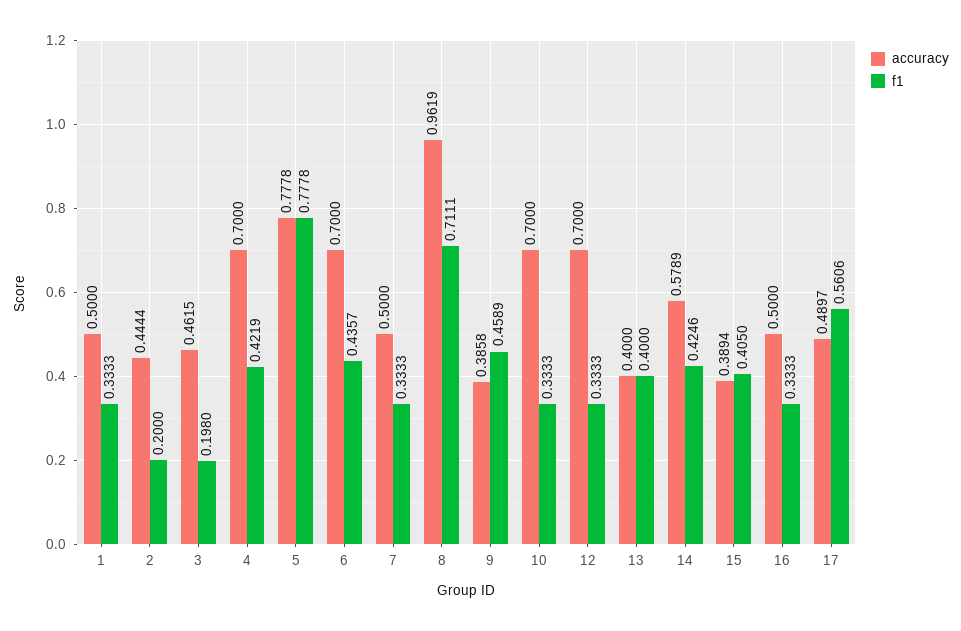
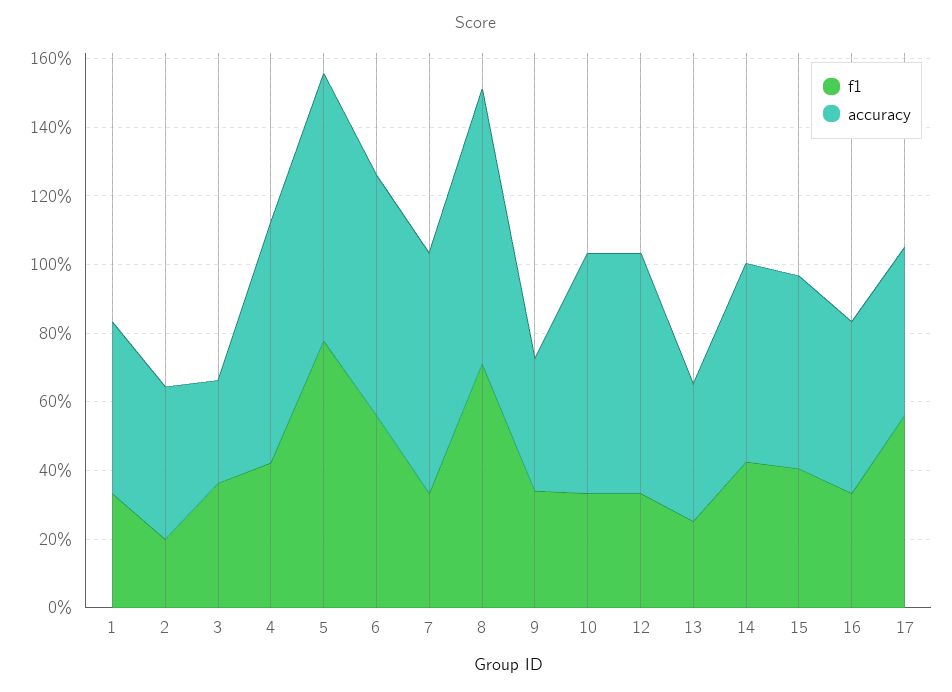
accuracy, 3: 0.4615 -> 0.3
f1, 3: 0.198 -> 0.35
f1, 6: 0.4357 -> 0.55
accuracy, 7: 0.5 -> 0.7
accuracy, 8: 0.9619 -> 0.8
f1, 9: 0.4589 -> 0.35
f1, 13: 0.4 -> 0.25
accuracy, 15: 0.3894 -> 0.55

